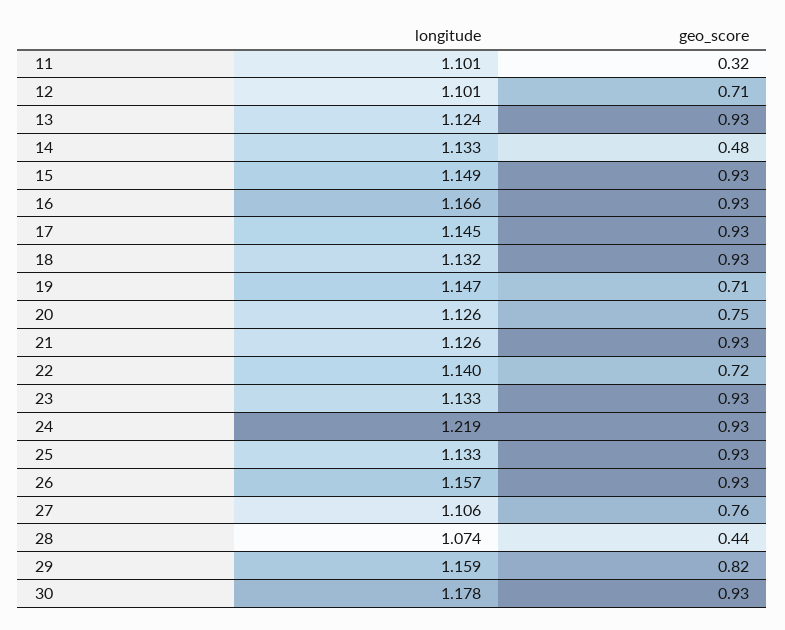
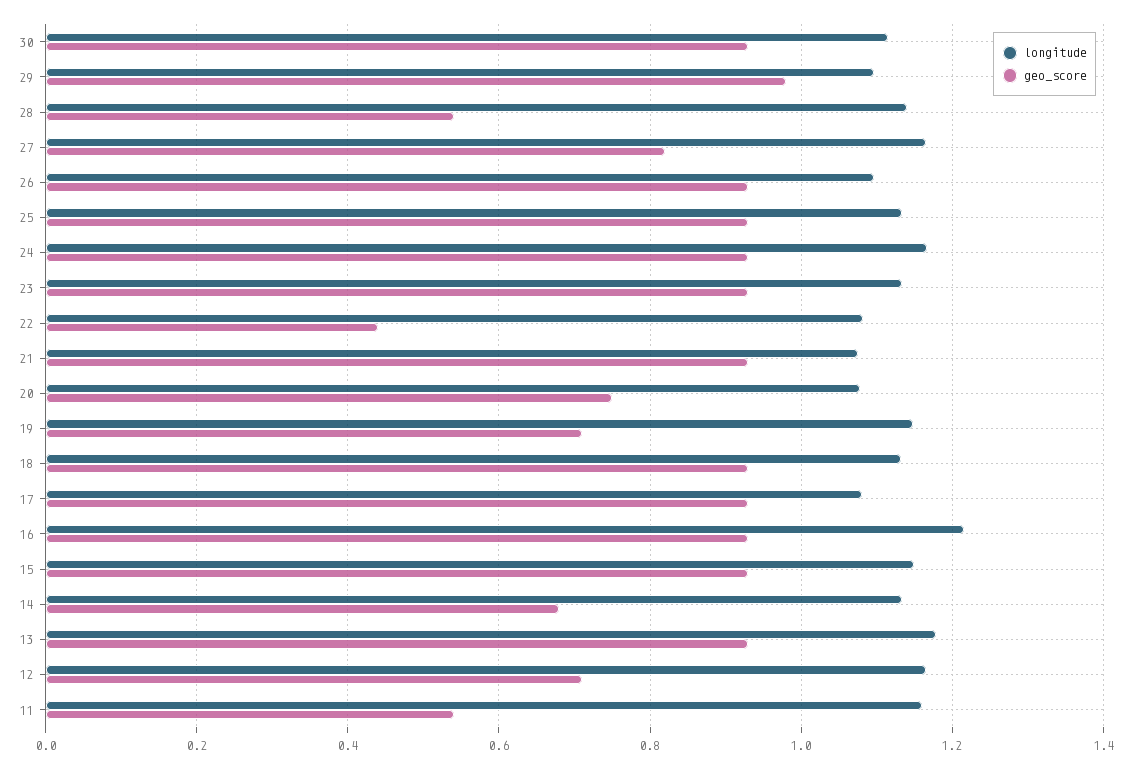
longitude, 11: 1.101 -> 1.16
geo_score, 11: 0.32 -> 0.54
longitude, 12: 1.101 -> 1.16
longitude, 13: 1.124 -> 1.18
geo_score, 14: 0.48 -> 0.68
longitude, 16: 1.166 -> 1.22
longitude, 17: 1.145 -> 1.08
longitude, 20: 1.126 -> 1.08
longitude, 21: 1.126 -> 1.08
longitude, 22: 1.14 -> 1.08
geo_score, 22: 0.72 -> 0.44
longitude, 24: 1.219 -> 1.16
longitude, 26: 1.157 -> 1.1
longitude, 27: 1.106 -> 1.16
geo_score, 27: 0.76 -> 0.82
longitude, 28: 1.074 -> 1.14
geo_score, 28: 0.44 -> 0.54
longitude, 29: 1.159 -> 1.1
geo_score, 29: 0.82 -> 0.98
longitude, 30: 1.178 -> 1.12

